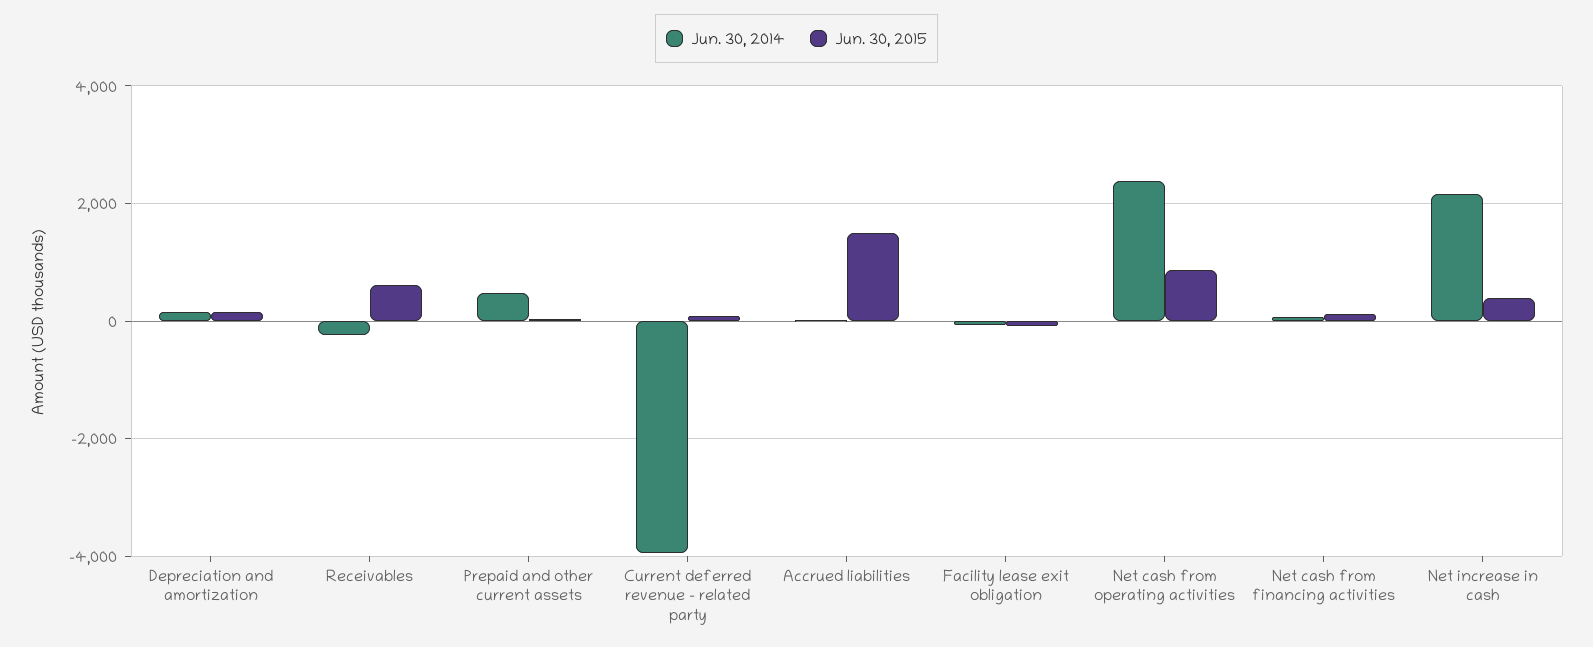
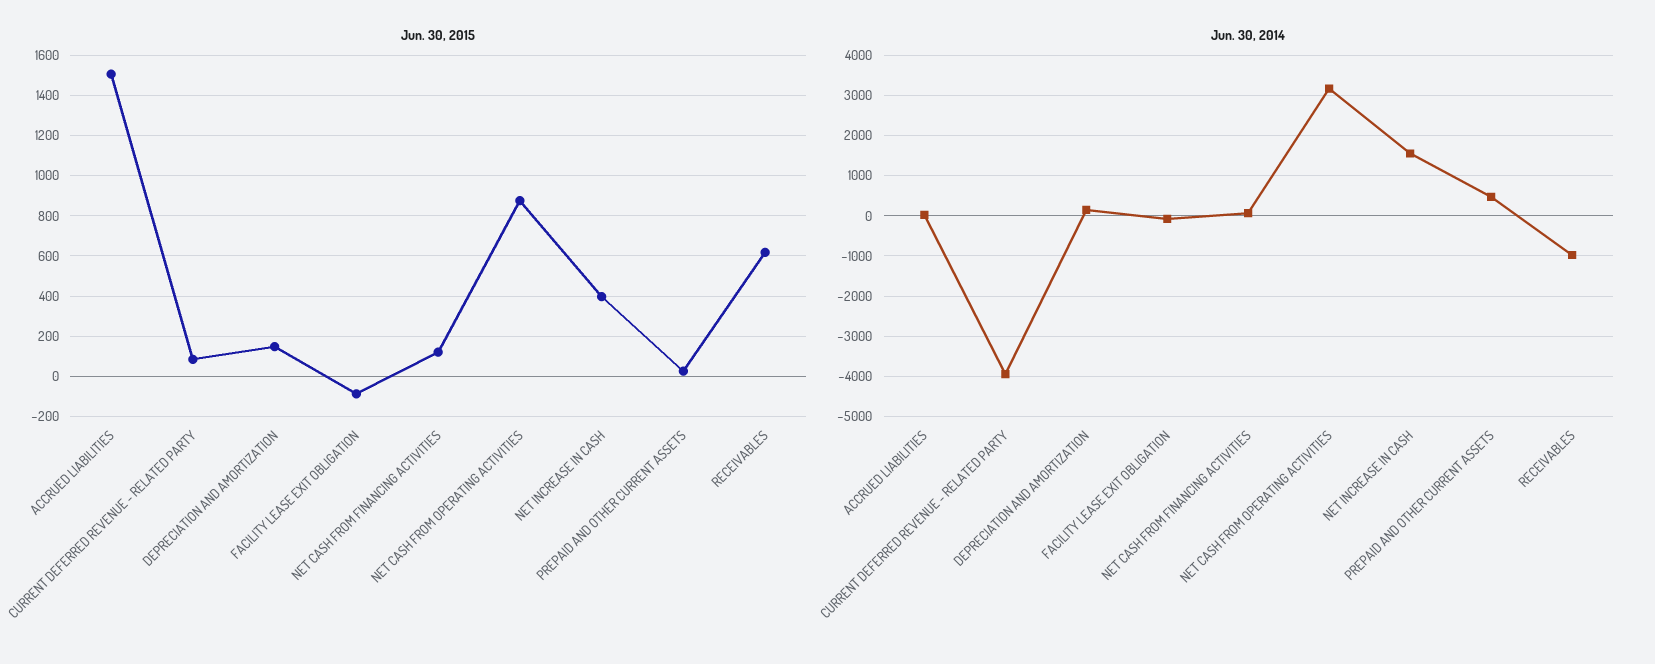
Jun. 30, 2014, Receivables: -200 -> -1000
Jun. 30, 2014, Net cash from operating activities: 2400 -> 3200
Jun. 30, 2014, Net increase in cash: 2200 -> 1600

